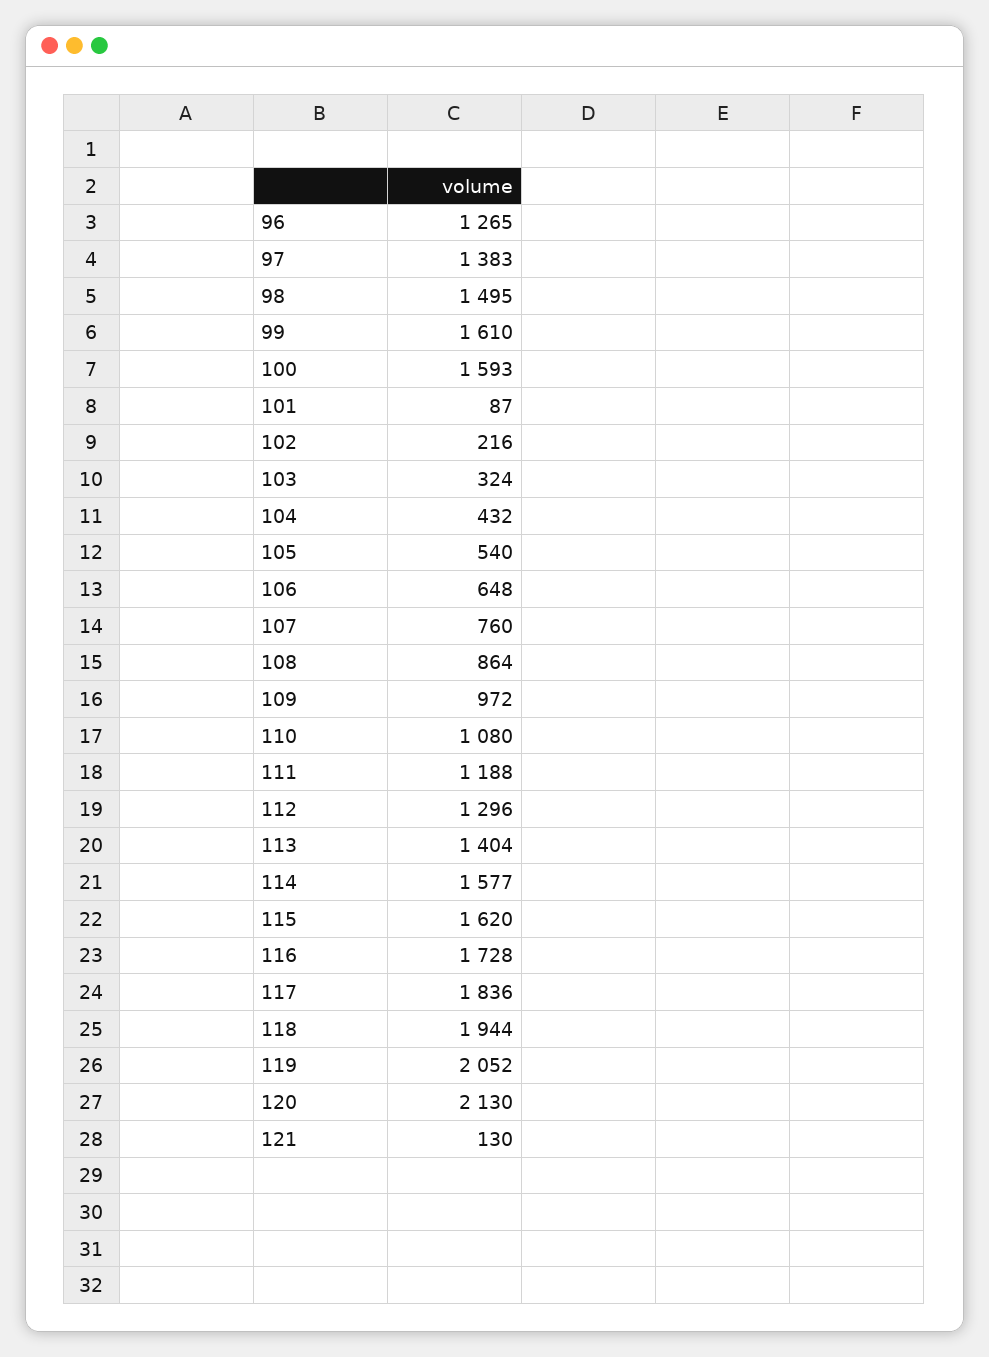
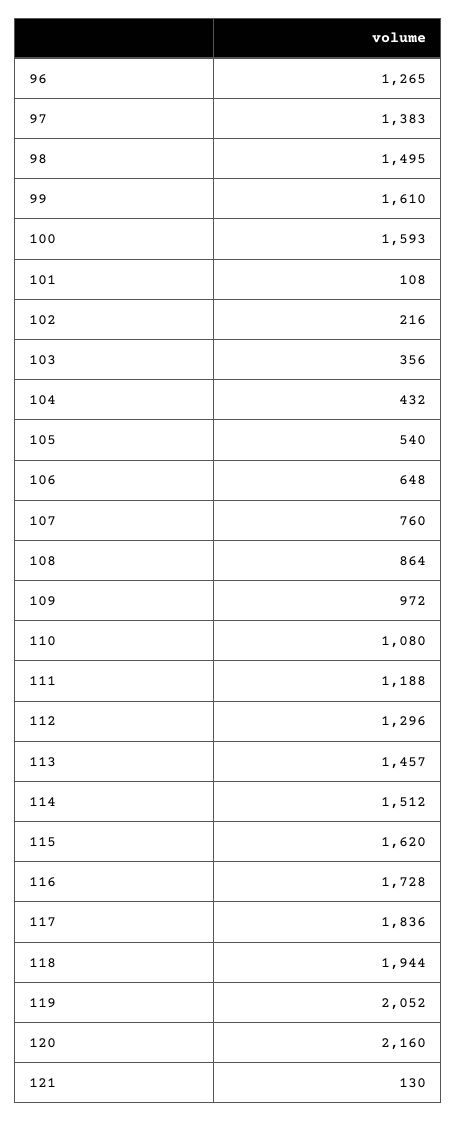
101: 87 -> 108
103: 324 -> 356
113: 1404 -> 1457
114: 1577 -> 1512
120: 2130 -> 2160

